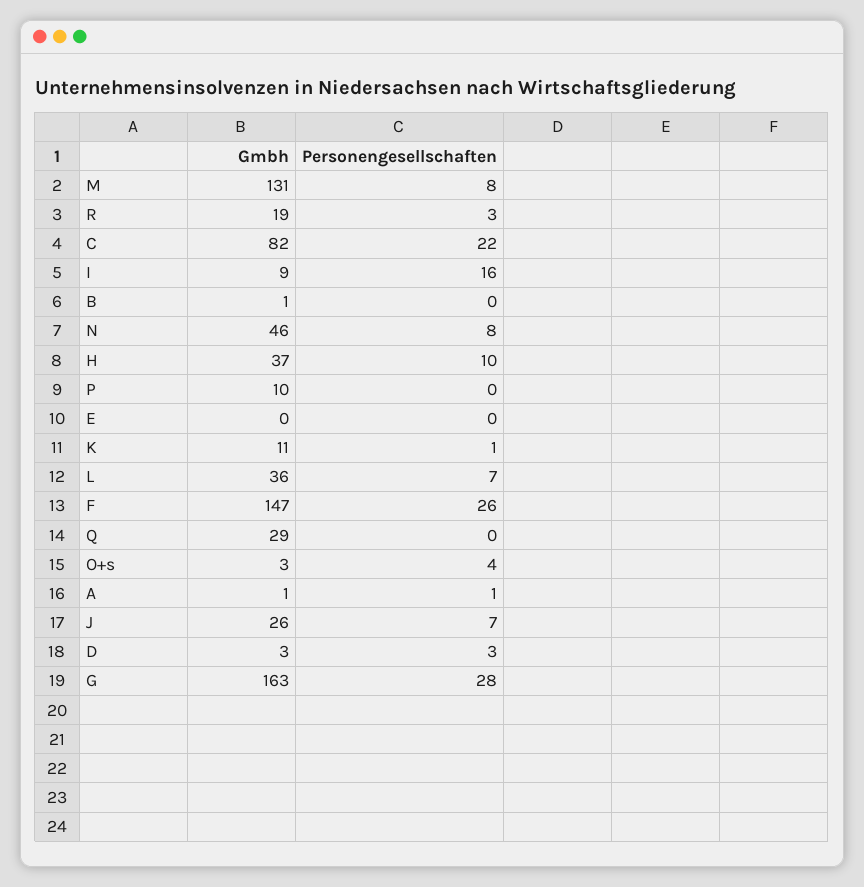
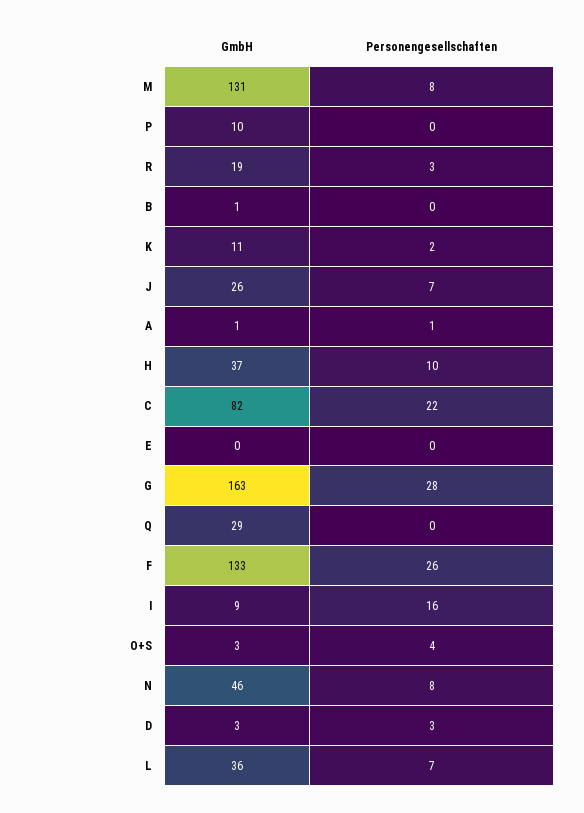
Personengesellschaften, K: 1 -> 2
Gmbh, F: 147 -> 133

